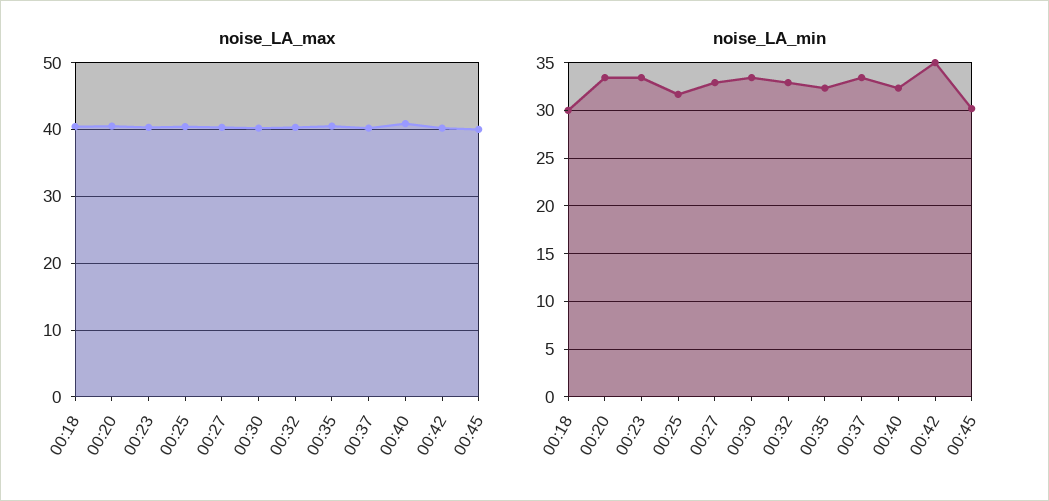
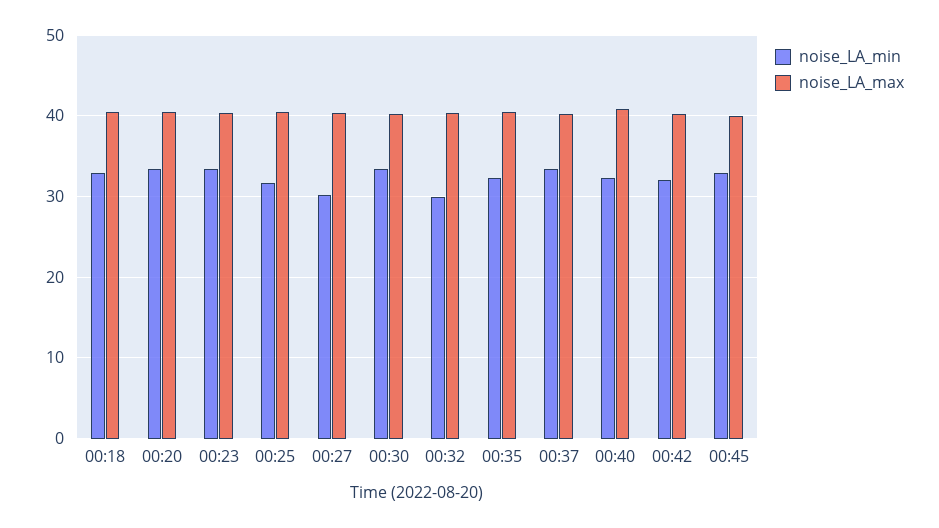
noise_LA_min, 00:18: 30 -> 33
noise_LA_min, 00:27: 33 -> 30
noise_LA_min, 00:32: 33 -> 30
noise_LA_min, 00:42: 35 -> 32
noise_LA_min, 00:45: 30 -> 33

